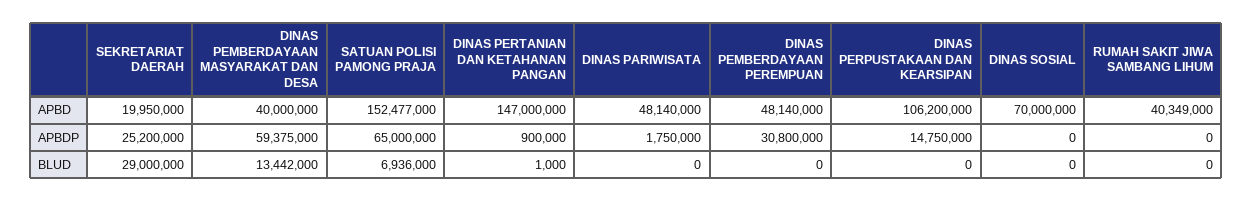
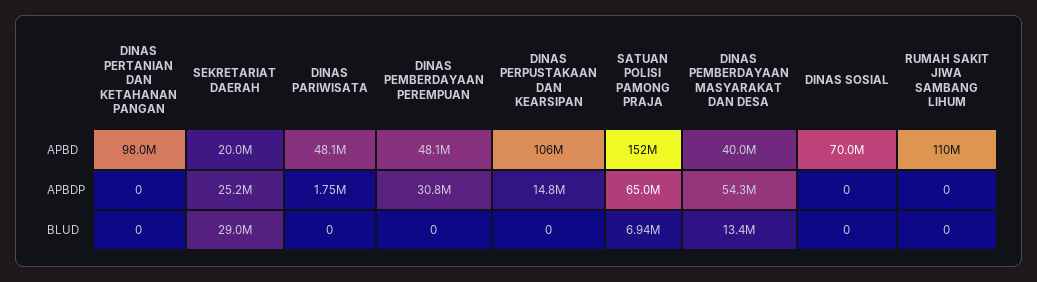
DINAS PERTANIAN DAN KETAHANAN PANGAN, APBD: 147000000 -> 98000000
RUMAH SAKIT JIWA SAMBANG LIHUM, APBD: 40349000 -> 110000000
DINAS PEMBERDAYAAN MASYARAKAT DAN DESA, APBDP: 59375000 -> 54300000
DINAS PERTANIAN DAN KETAHANAN PANGAN, APBDP: 900000 -> 0
DINAS PERTANIAN DAN KETAHANAN PANGAN, BLUD: 1000 -> 0

